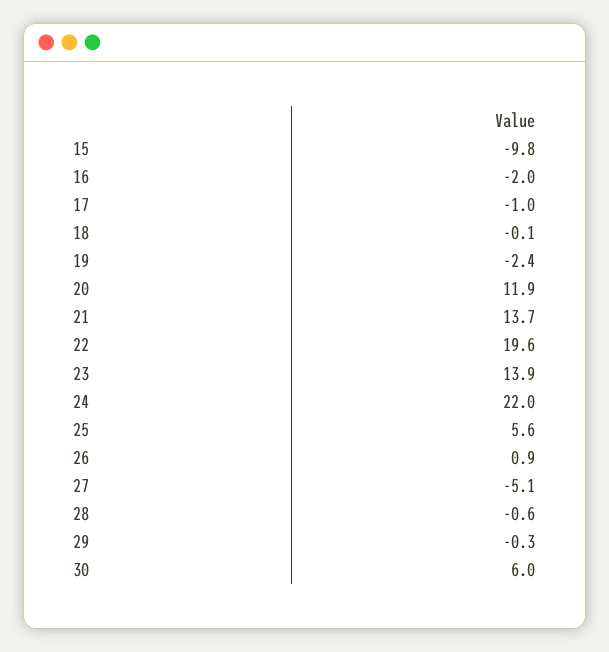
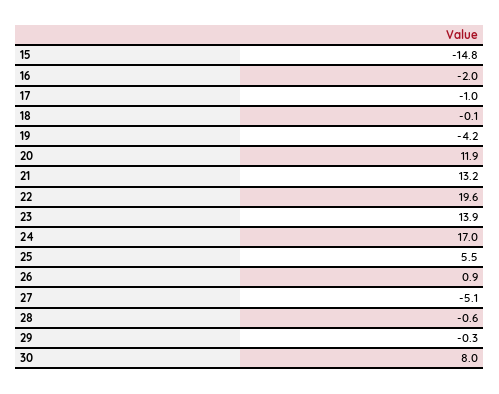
15: -9.8 -> -14.8
19: -2.4 -> -4.2
21: 13.7 -> 13.2
24: 22 -> 17
25: 5.6 -> 5.5
30: 6 -> 8

